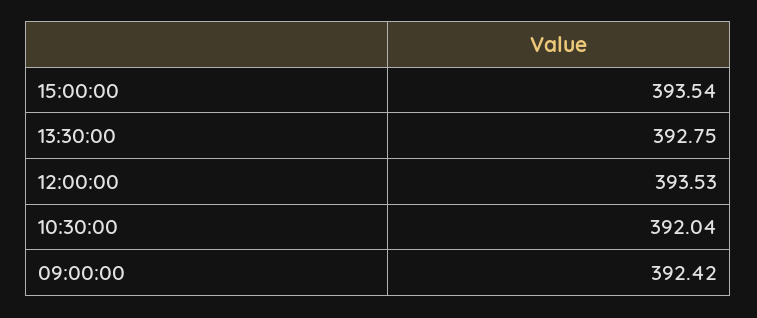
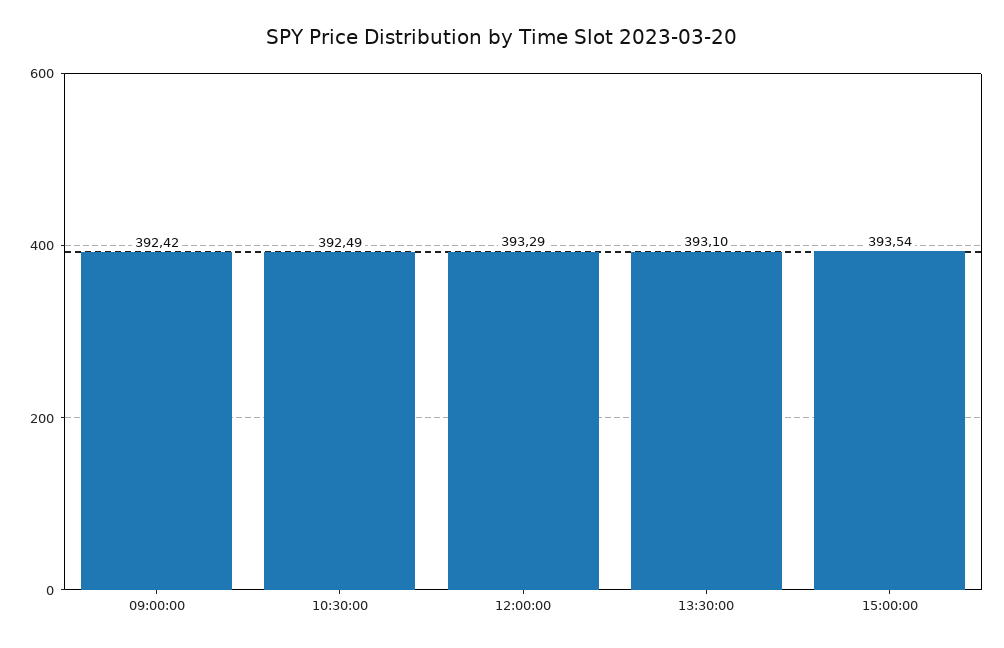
13:30:00: 392.75 -> 393.1
12:00:00: 393.53 -> 393.29
10:30:00: 392.04 -> 392.49

